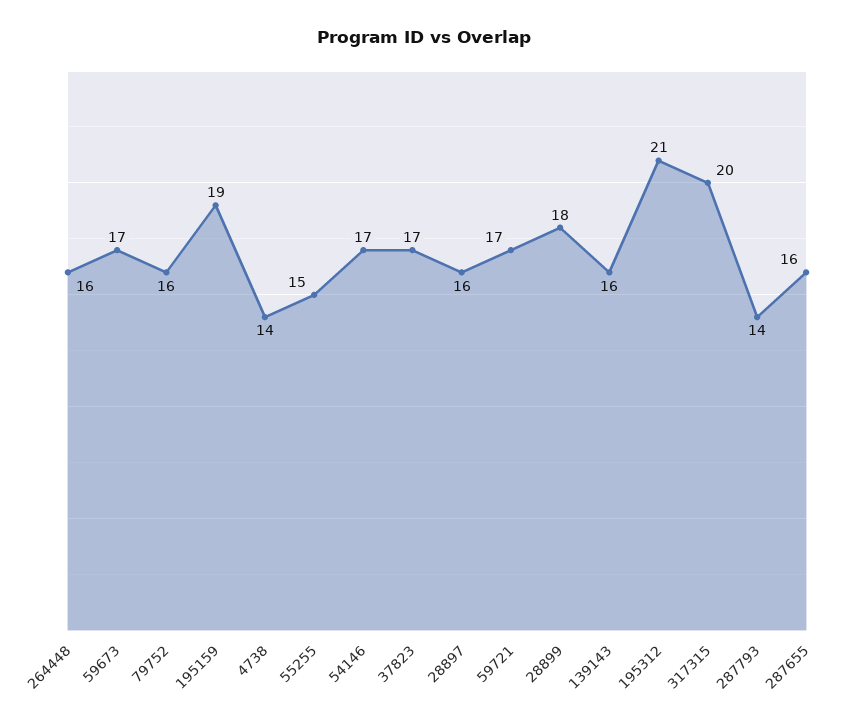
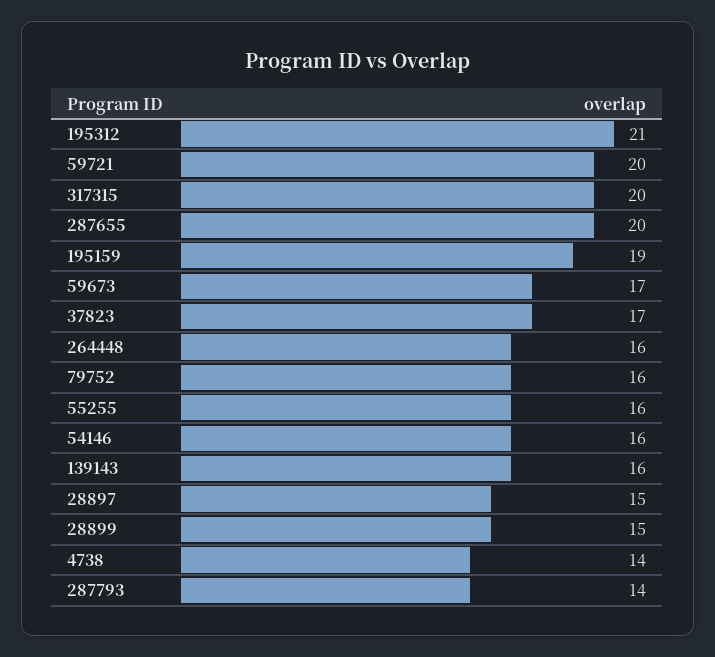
55255: 15 -> 16
54146: 17 -> 16
28897: 16 -> 15
59721: 17 -> 20
28899: 18 -> 15
287655: 16 -> 20

